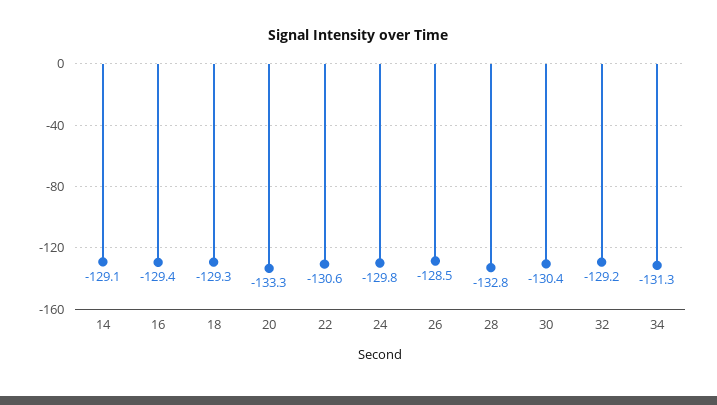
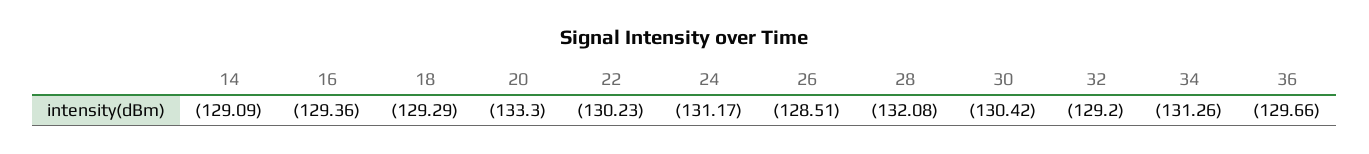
22: -130.6 -> -130.23
24: -129.8 -> -131.17
28: -132.8 -> -132.08
36: none -> -129.66

